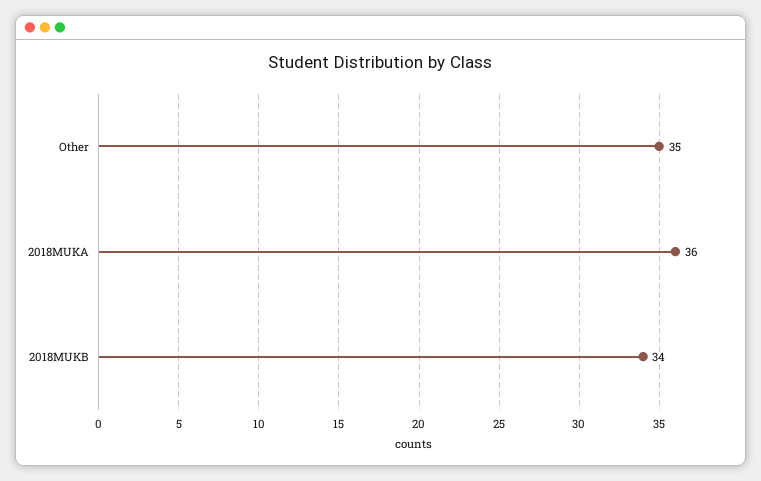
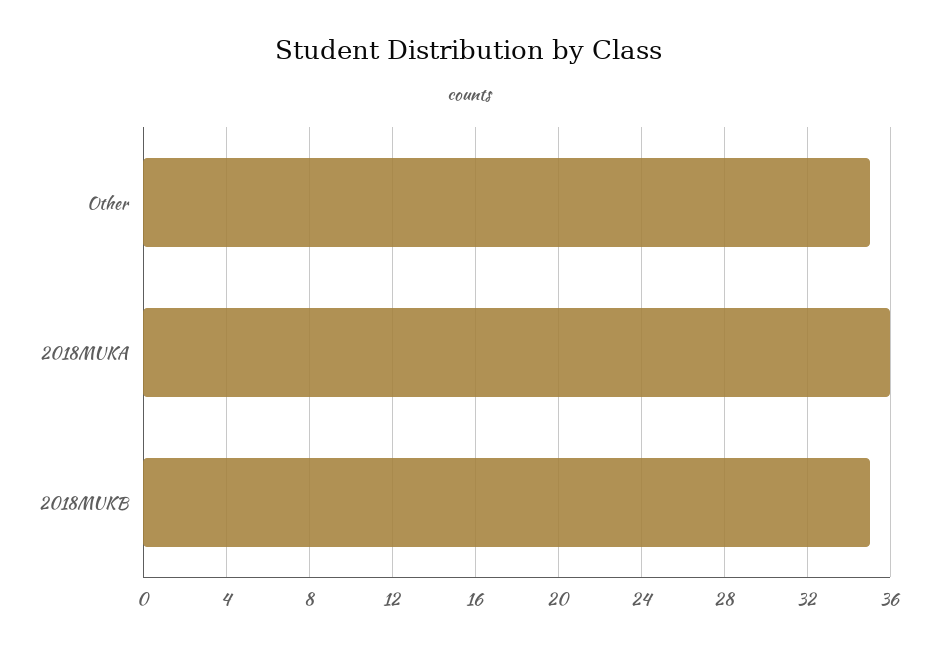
2018MUKB: 34 -> 35

